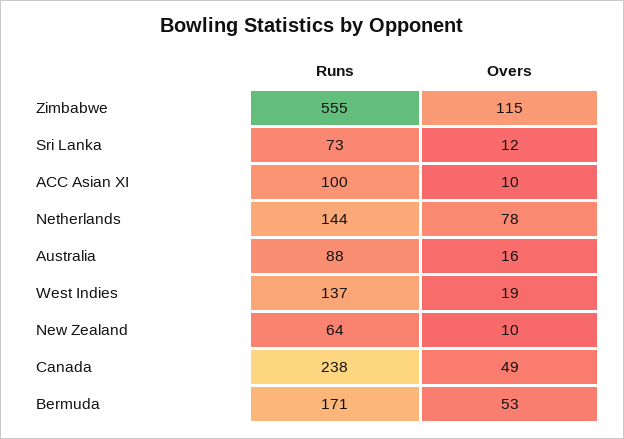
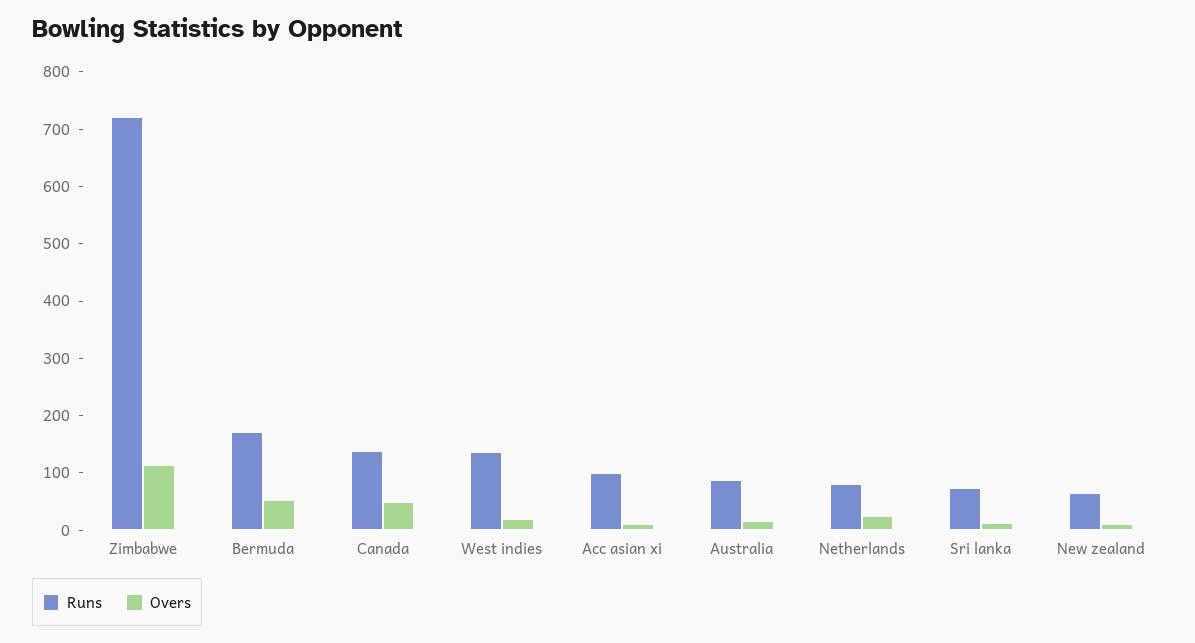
Runs, Zimbabwe: 555 -> 720
Runs, Netherlands: 144 -> 80
Overs, Netherlands: 78 -> 20
Runs, Canada: 238 -> 140

